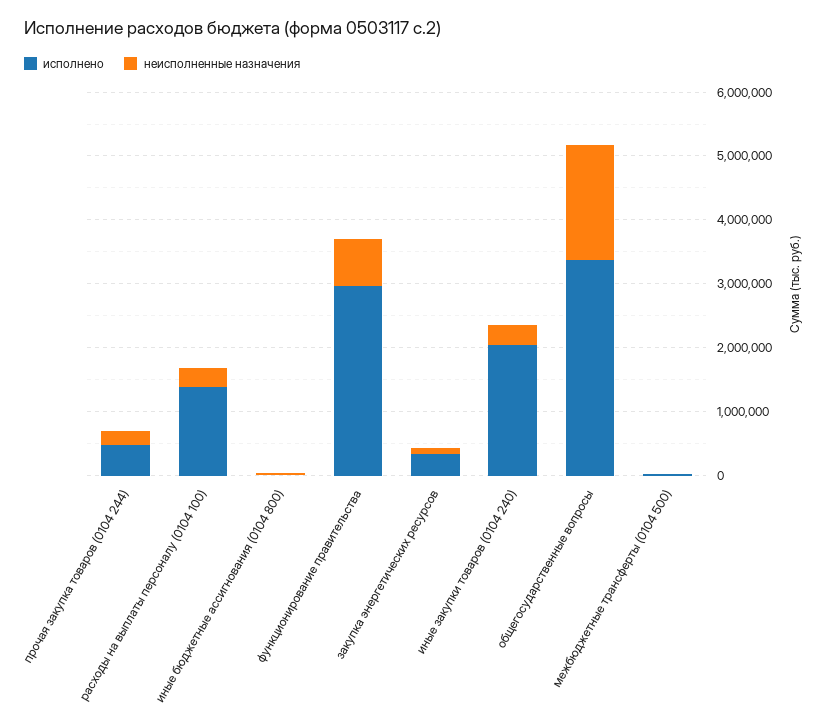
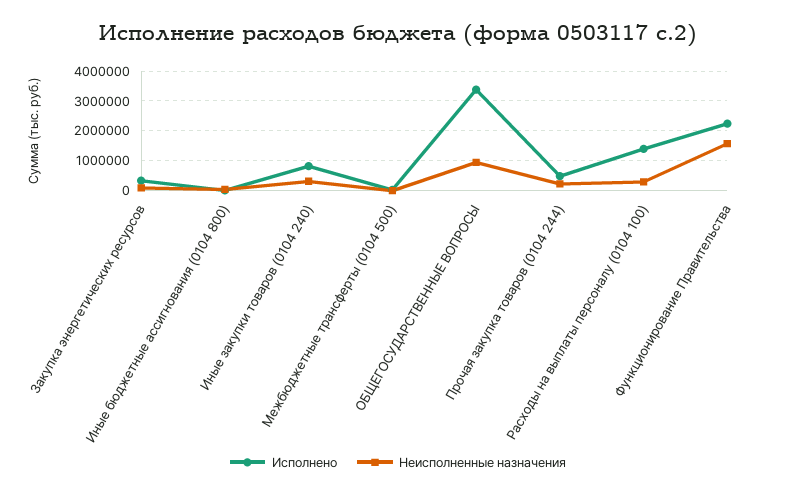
исполнено, функционирование правительства: 3000000 -> 2250000
неисполненные назначения, функционирование правительства: 800000 -> 1500000
исполнено, иные закупки товаров (0104 240): 2000000 -> 750000
неисполненные назначения, общегосударственные вопросы: 1800000 -> 1000000

